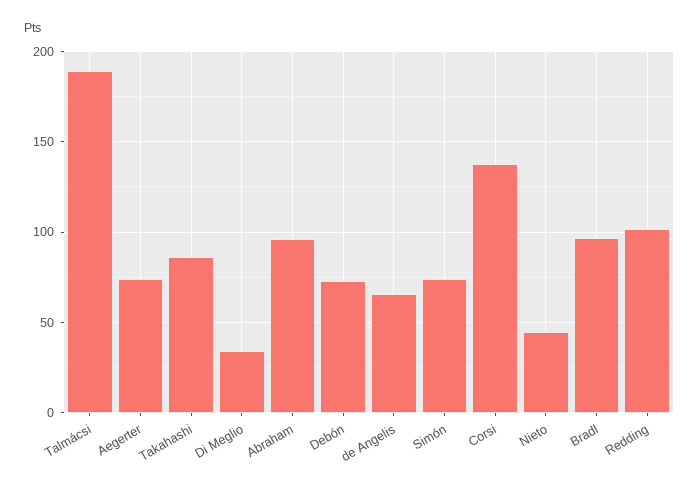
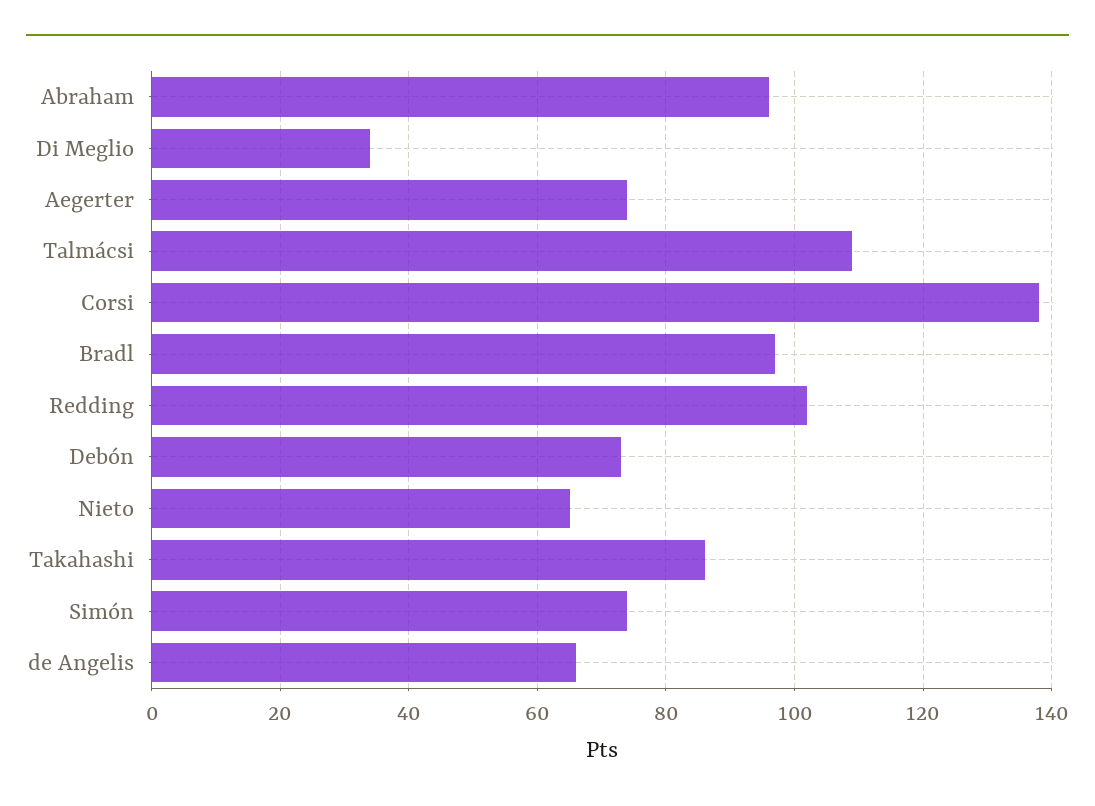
Talmácsi: 190 -> 110
Nieto: 45 -> 65

